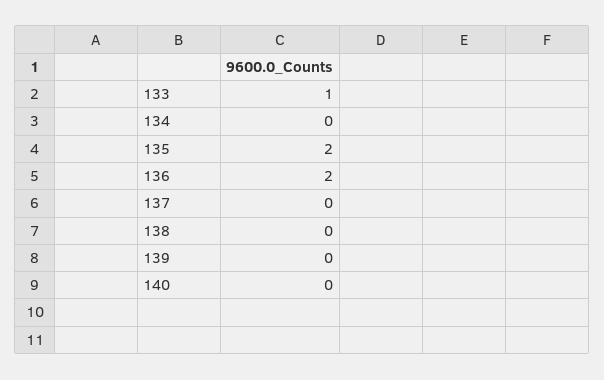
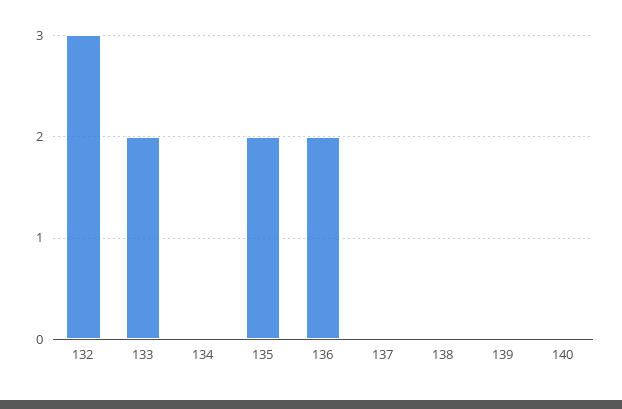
133: 1 -> 2
132: none -> 3

